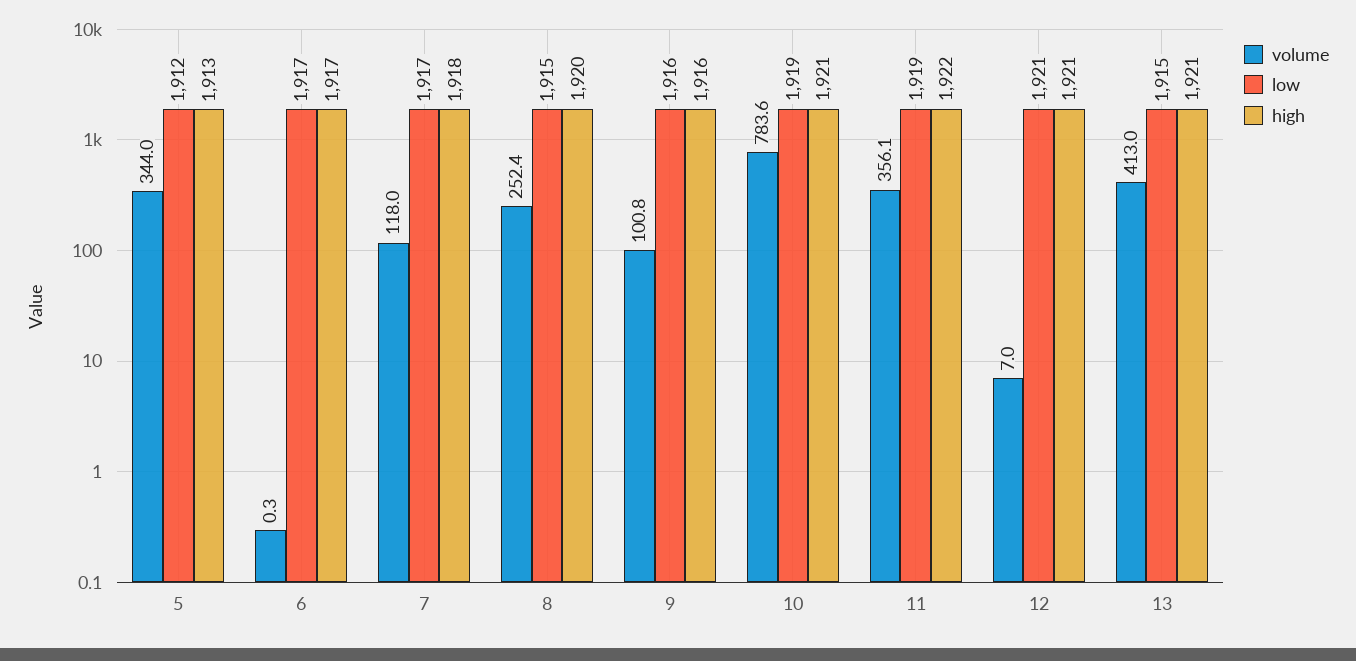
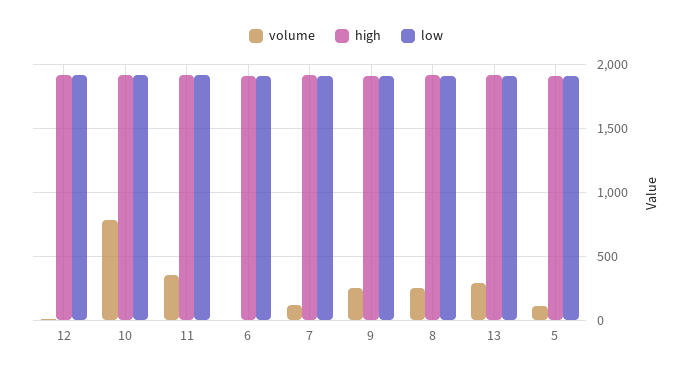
volume, 5: 344 -> 100
volume, 9: 100.8 -> 250
volume, 13: 413 -> 300

